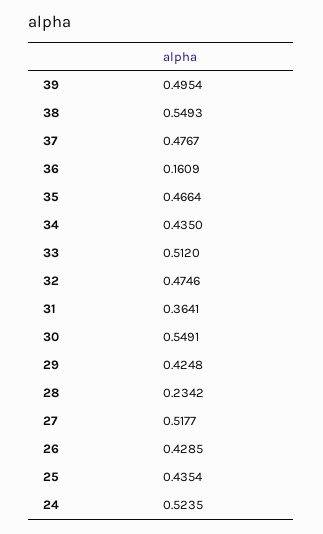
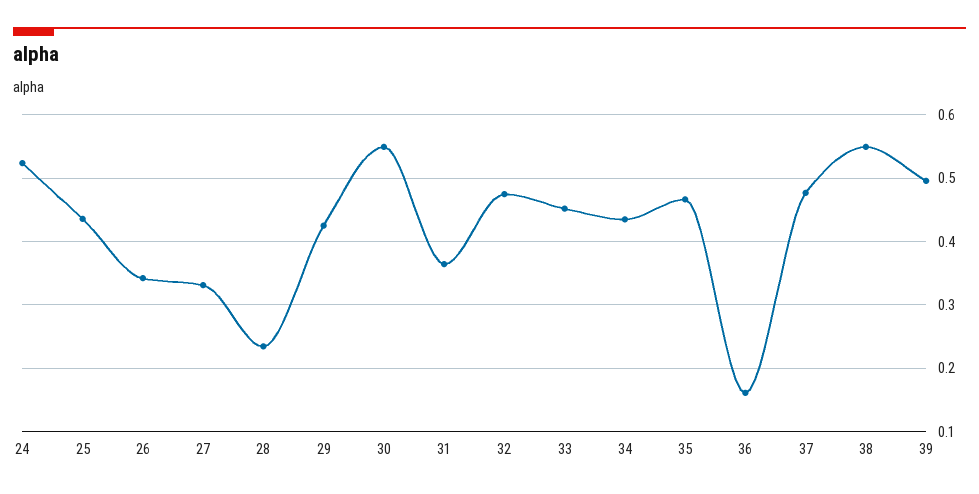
33: 0.512 -> 0.45
27: 0.5177 -> 0.33
26: 0.4285 -> 0.34

